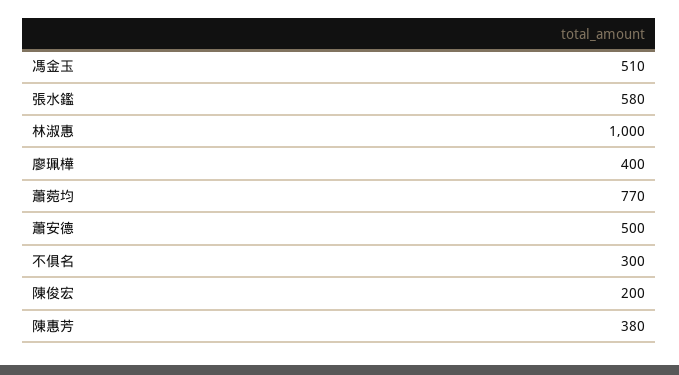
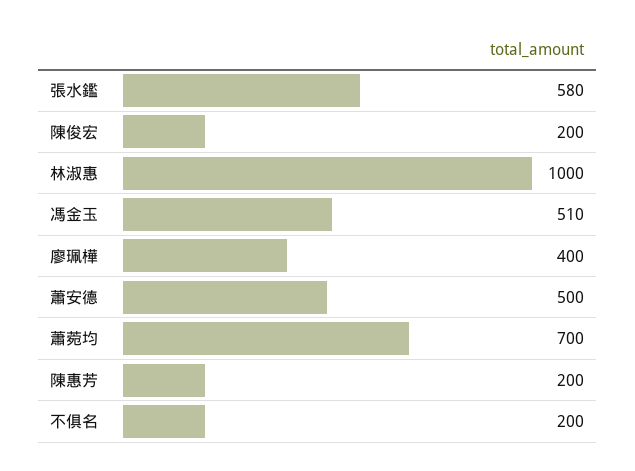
蕭菀均: 770 -> 700
不俱名: 300 -> 200
陳惠芳: 380 -> 200

